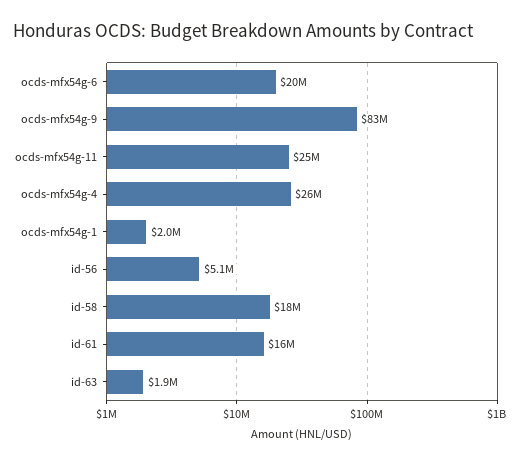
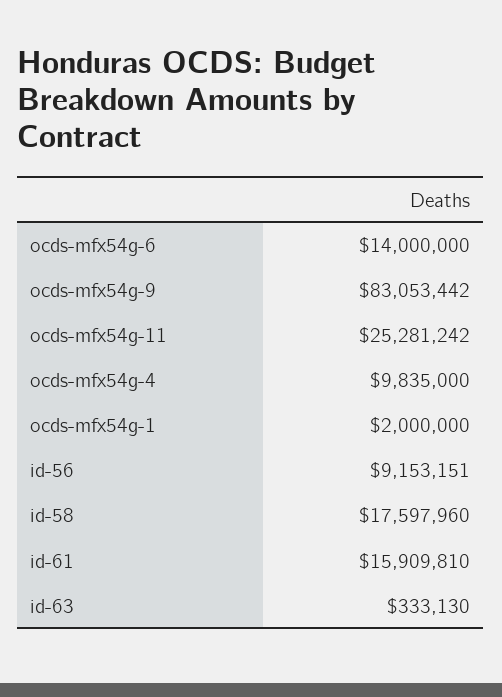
ocds-mfx54g-6: 20000000 -> 14000000
ocds-mfx54g-4: 26000000 -> 9835000
id-56: 5100000 -> 9153151
id-63: 1900000 -> 333130

